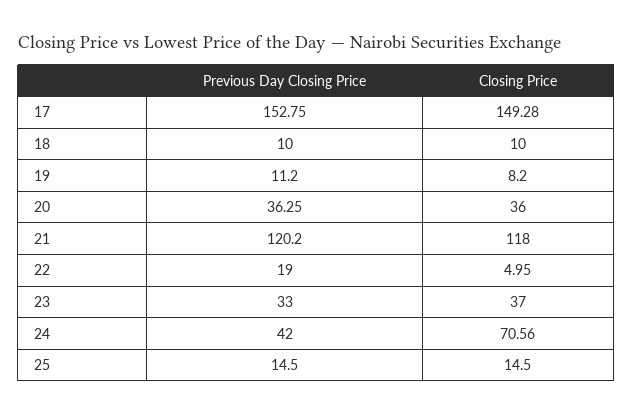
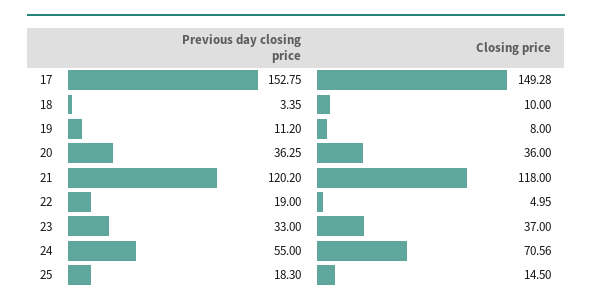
Previous Day Closing Price, 18: 10 -> 3.35
Closing Price, 19: 8.2 -> 8
Previous Day Closing Price, 24: 42 -> 55
Previous Day Closing Price, 25: 14.5 -> 18.3

